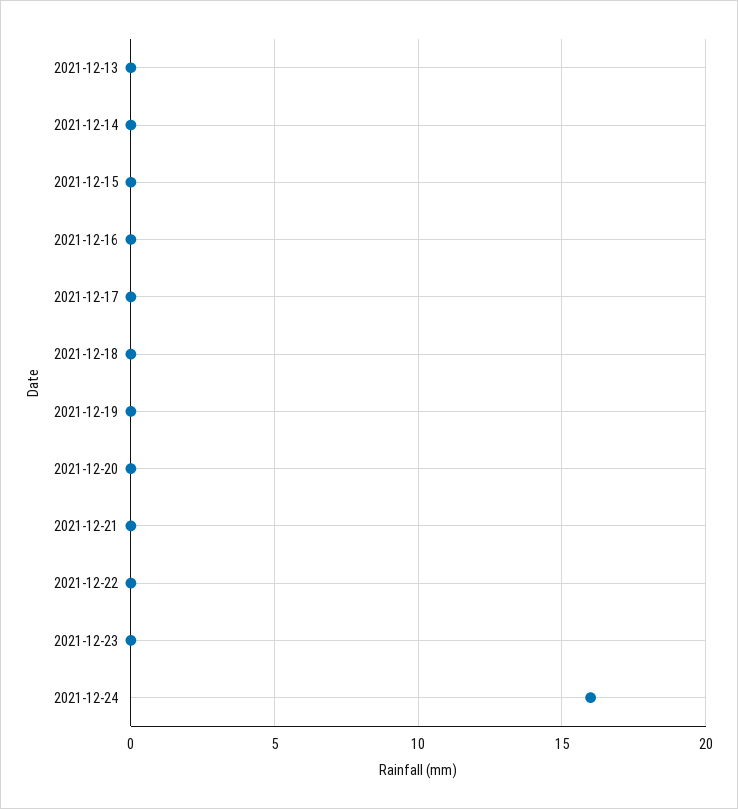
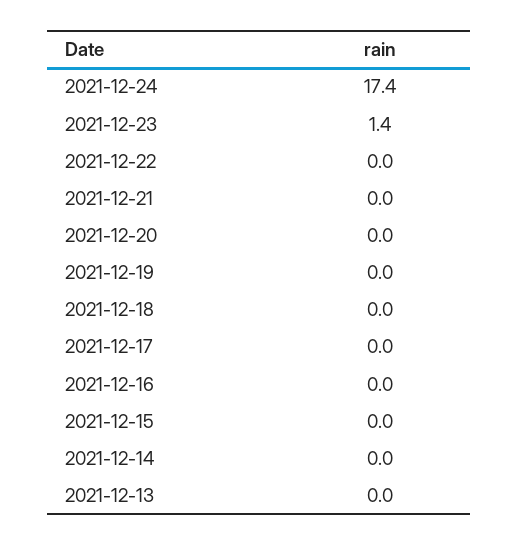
2021-12-23: 0 -> 1.4
2021-12-24: 16 -> 17.4

